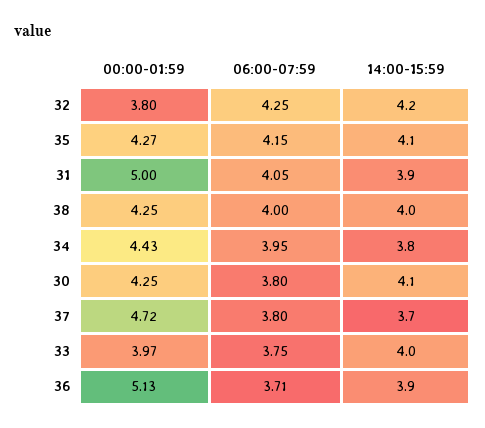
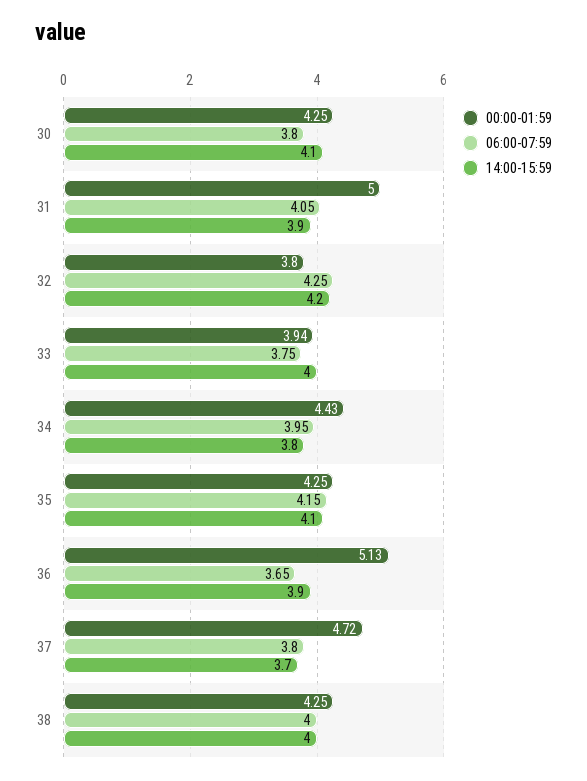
00:00-01:59, 35: 4.27 -> 4.25
00:00-01:59, 33: 3.97 -> 3.94
06:00-07:59, 36: 3.71 -> 3.65

